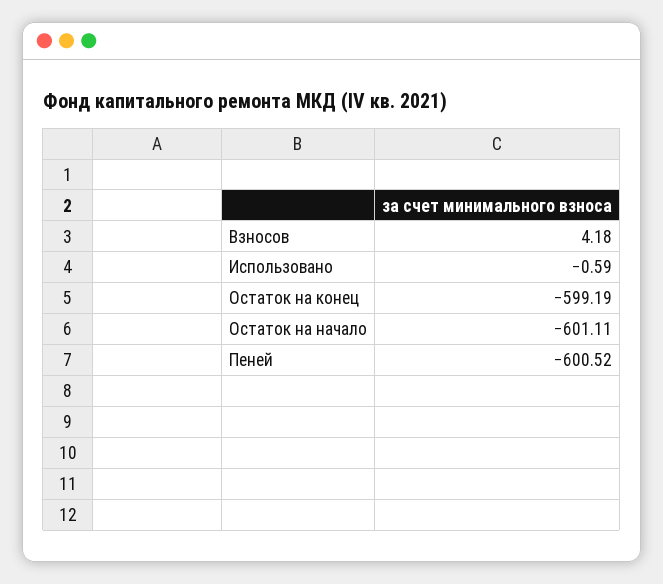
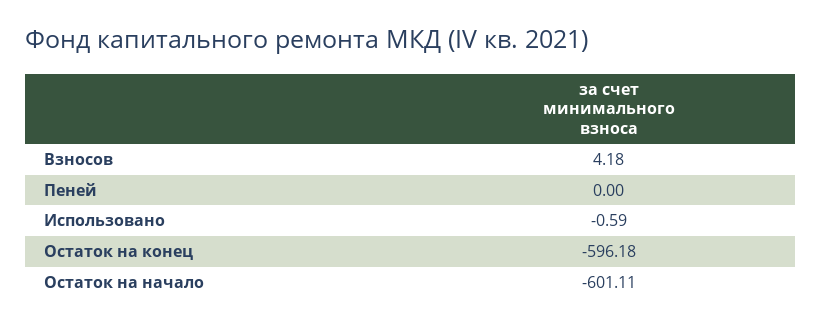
Остаток на конец: -599.19 -> -596.18
Пеней: -600.52 -> 0

